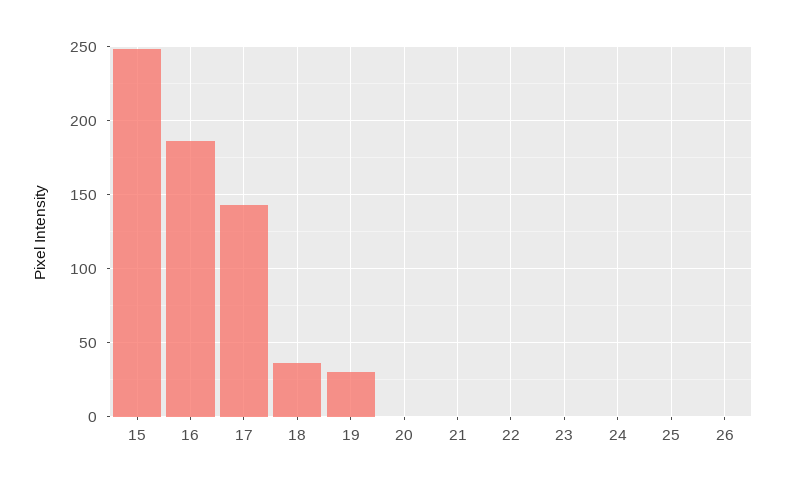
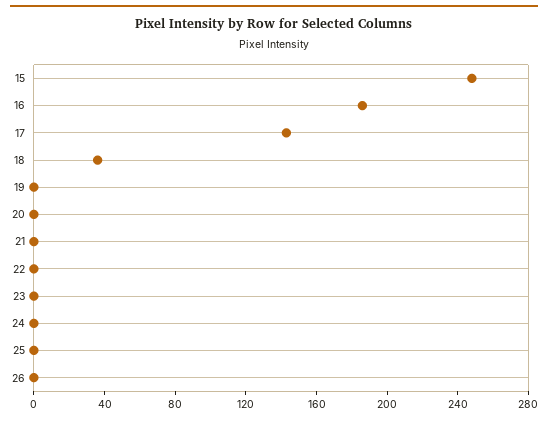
19: 30 -> 0

